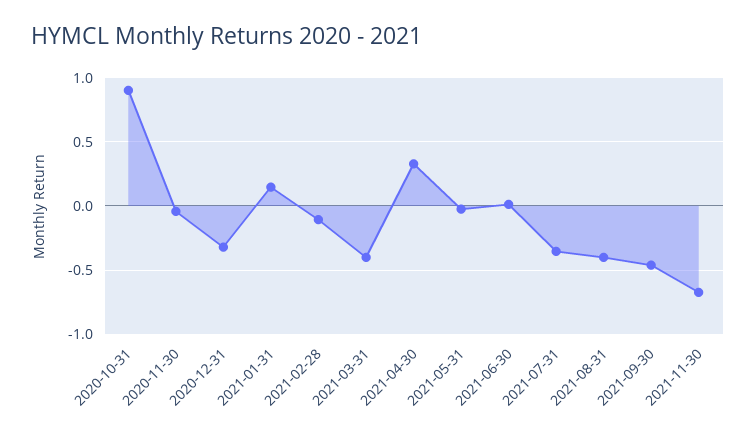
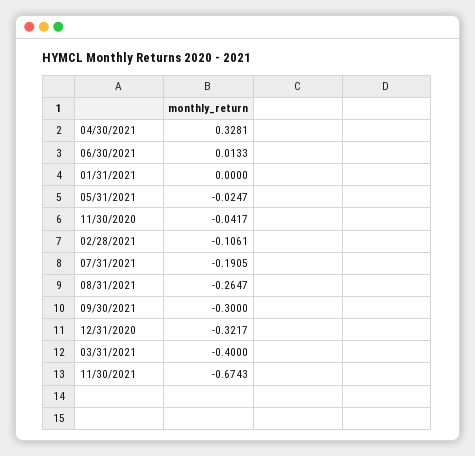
2020-10-31: 0.9 -> none
2021-01-31: 0.15 -> 0
2021-07-31: -0.35 -> -0.1905
2021-08-31: -0.4 -> -0.2647
2021-09-30: -0.45 -> -0.3

